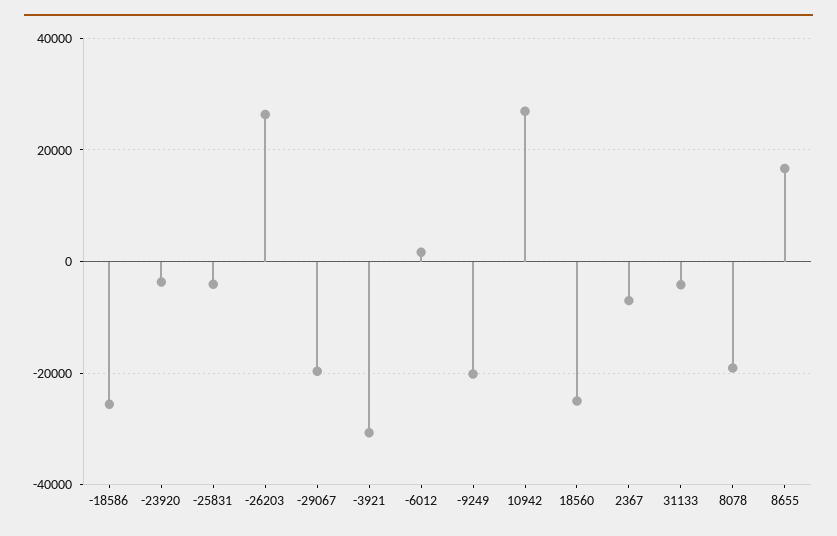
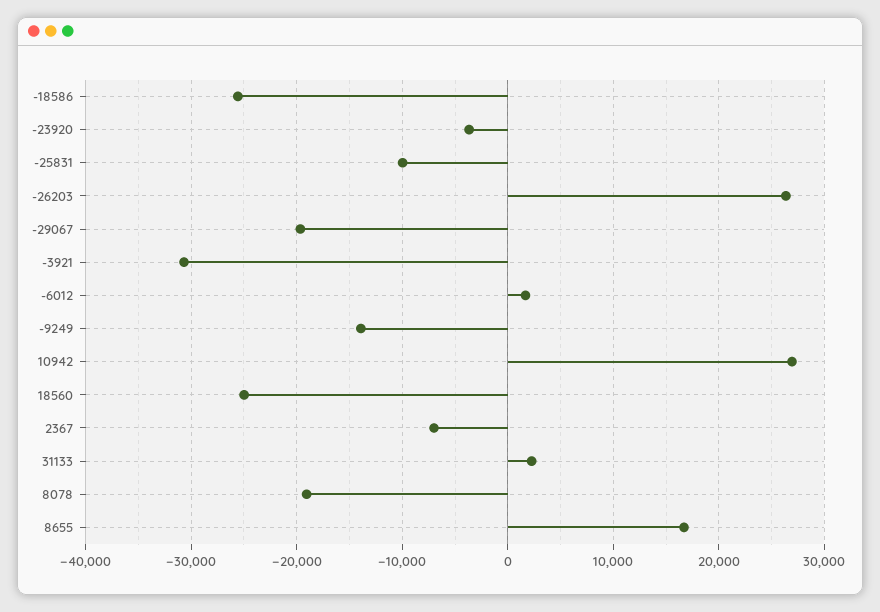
-25831: -4000 -> -10000
-9249: -20000 -> -14000
31133: -4000 -> 2000

